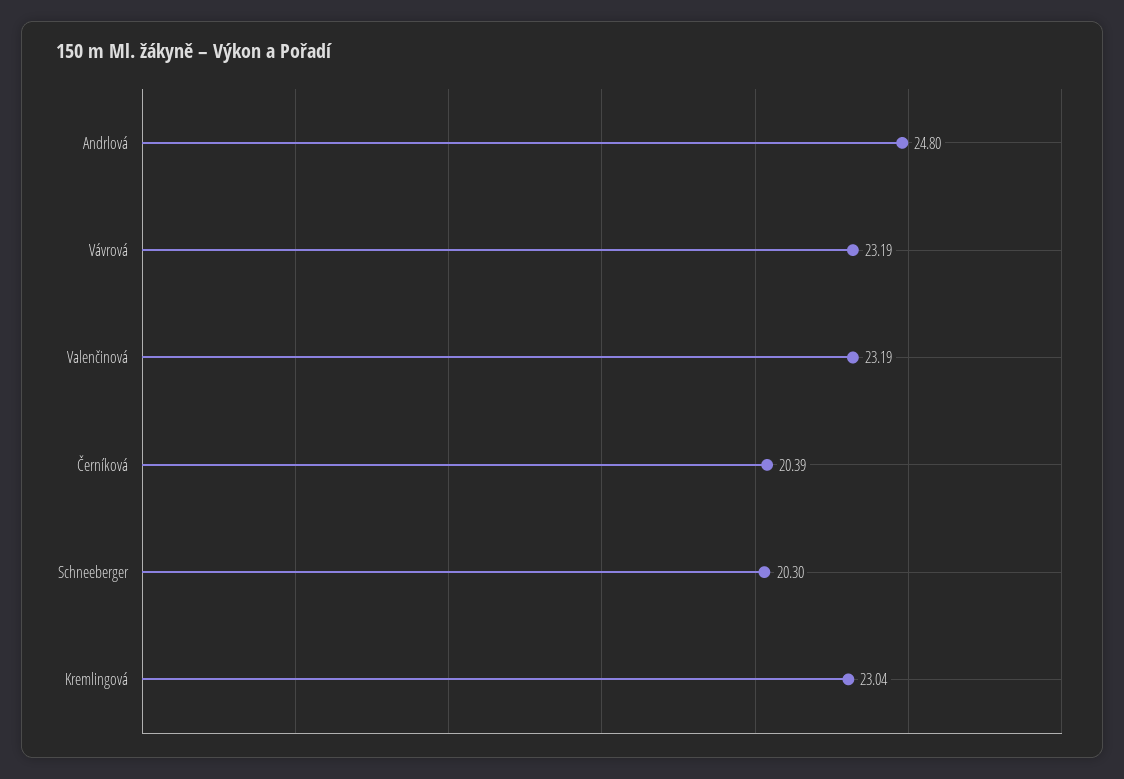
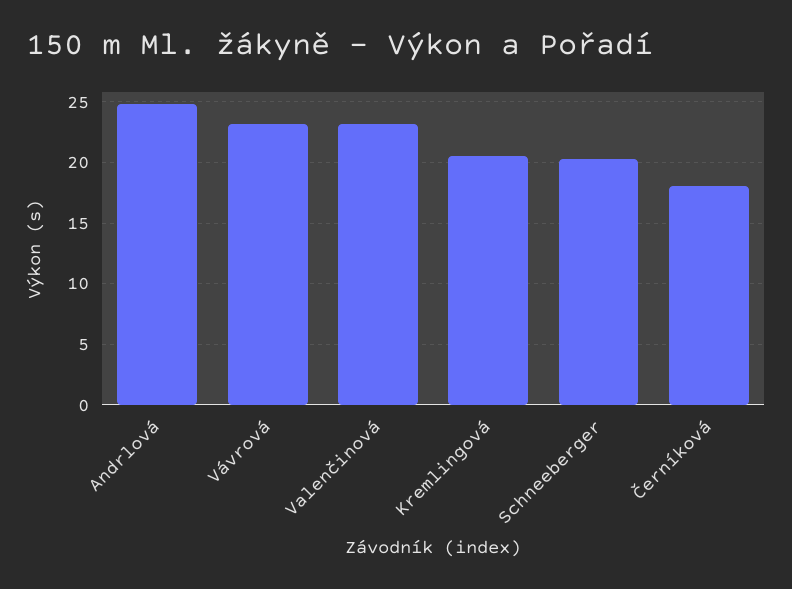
Černíková: 20.39 -> 18
Kremlingová: 23.04 -> 20.5

